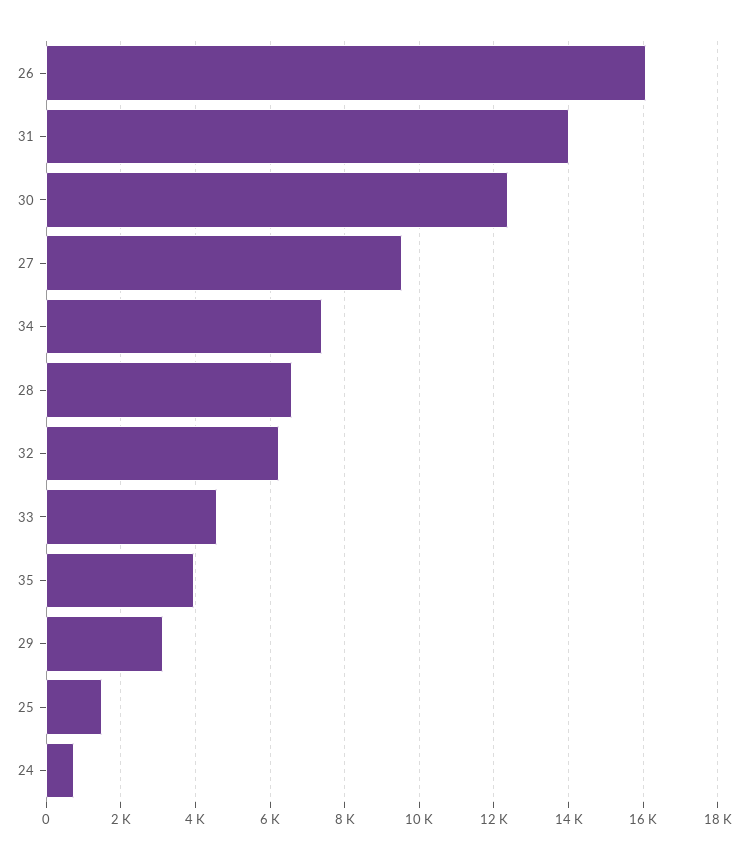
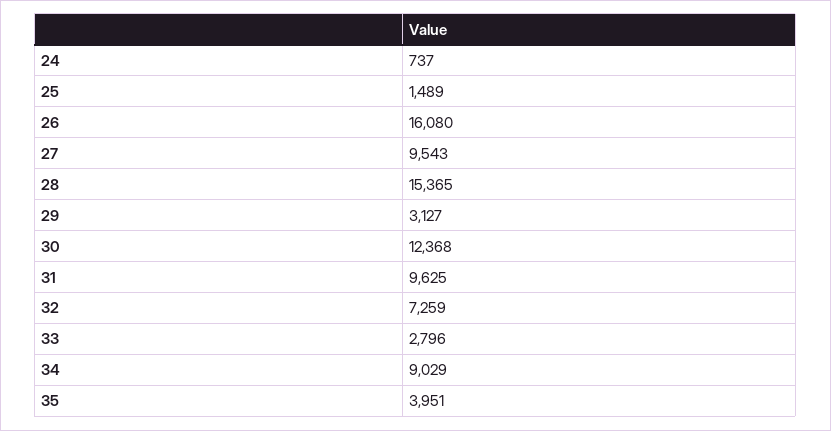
31: 14000 -> 9625
34: 7400 -> 9029
28: 6600 -> 15365
32: 6200 -> 7259
33: 4600 -> 2796

